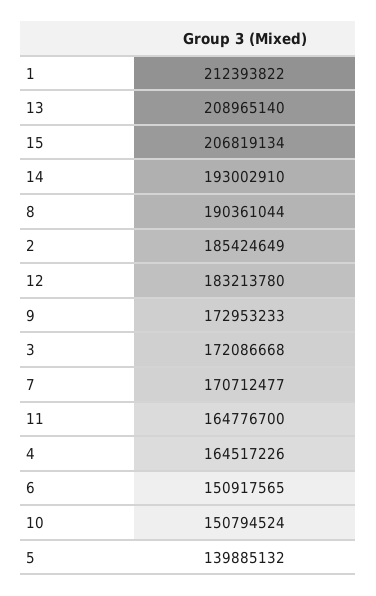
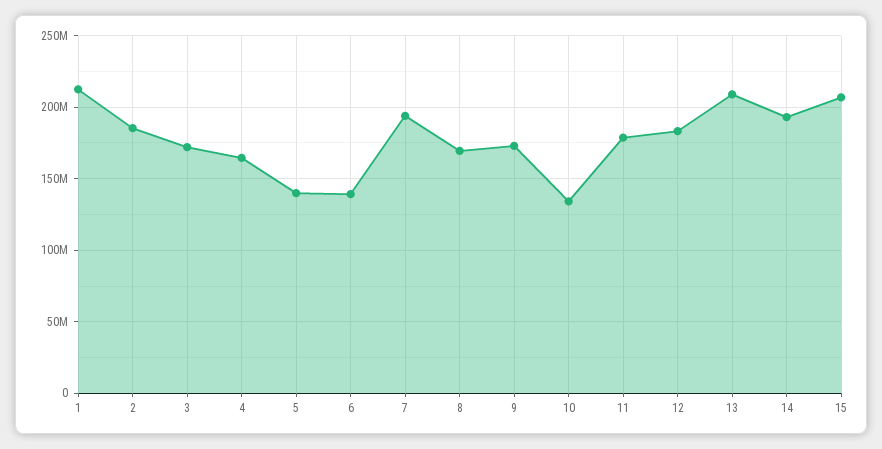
8: 190361044 -> 170000000
7: 170712477 -> 195000000
11: 164776700 -> 180000000
6: 150917565 -> 140000000
10: 150794524 -> 135000000

